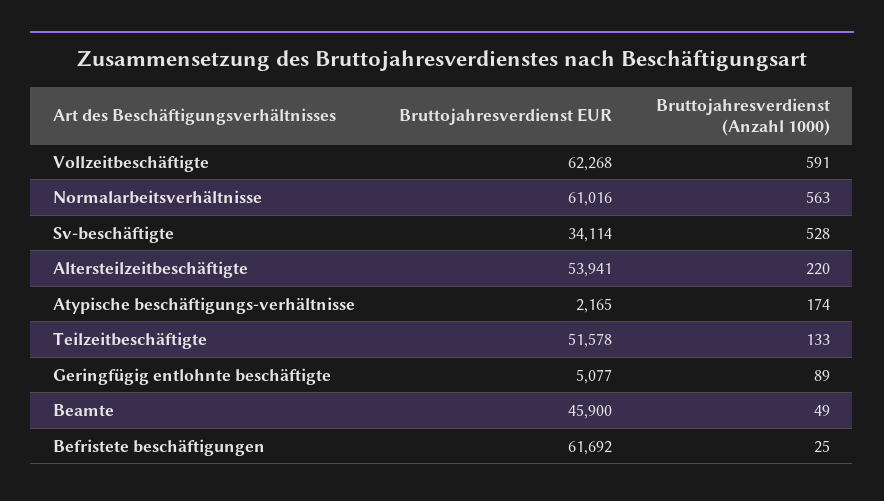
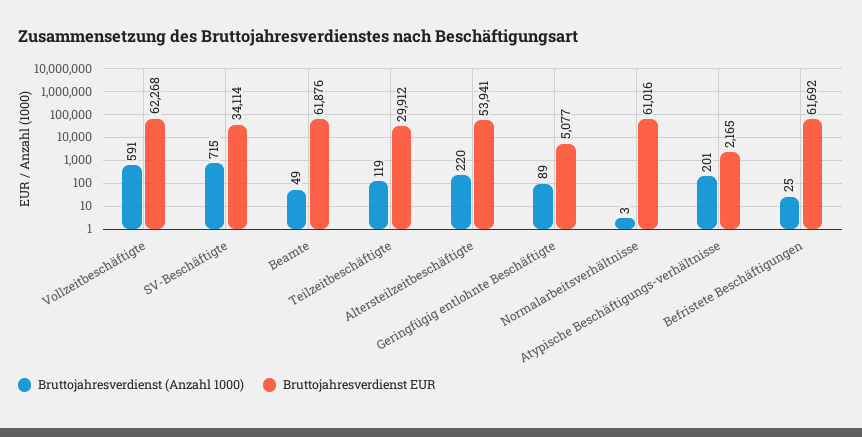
Bruttojahresverdienst (Anzahl 1000), Normalarbeitsverhältnisse: 563 -> 3
Bruttojahresverdienst (Anzahl 1000), Sv-beschäftigte: 528 -> 715
Bruttojahresverdienst (Anzahl 1000), Atypische beschäftigungs-verhältnisse: 174 -> 201
Bruttojahresverdienst EUR, Teilzeitbeschäftigte: 51578 -> 29912
Bruttojahresverdienst (Anzahl 1000), Teilzeitbeschäftigte: 133 -> 119
Bruttojahresverdienst EUR, Beamte: 45900 -> 61876

